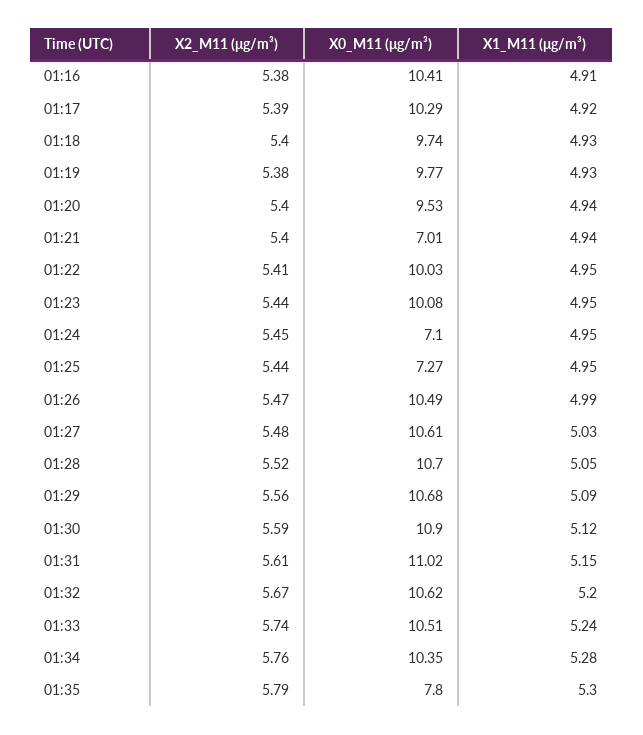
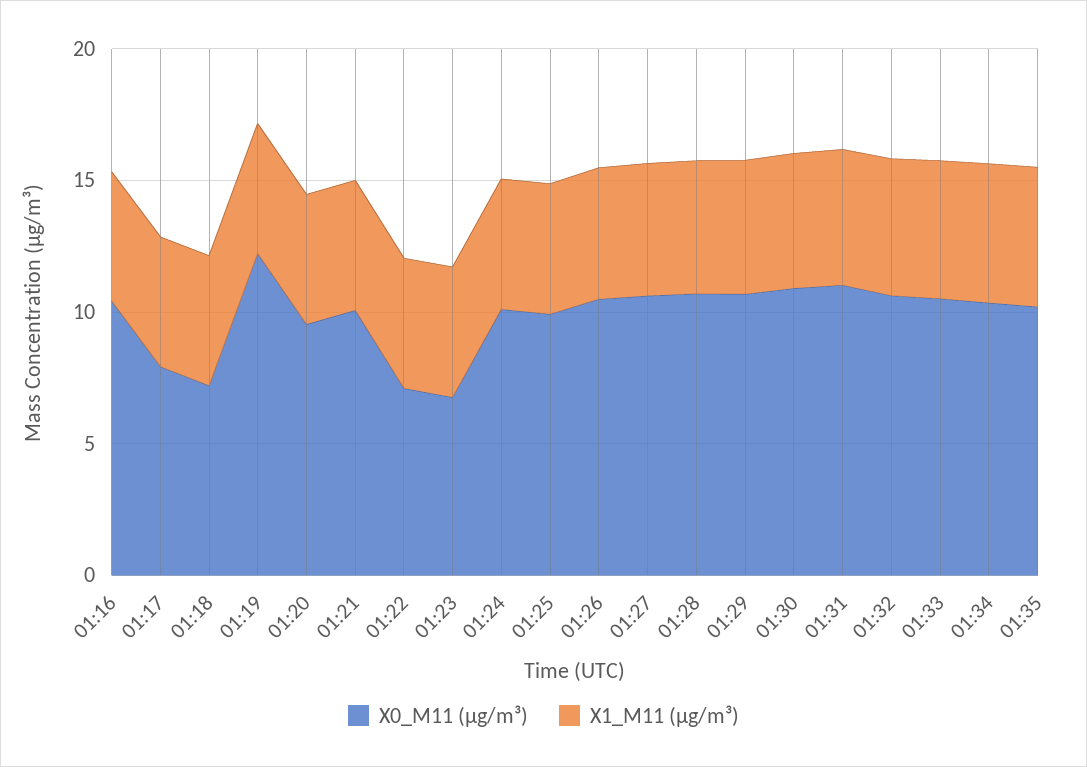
X2_M11 (μg/m³), 01:16: 5.38 -> none
X2_M11 (μg/m³), 01:17: 5.39 -> none
X0_M11 (μg/m³), 01:17: 10.29 -> 8
X2_M11 (μg/m³), 01:18: 5.4 -> none
X0_M11 (μg/m³), 01:18: 9.74 -> 7
X2_M11 (μg/m³), 01:19: 5.38 -> none
X0_M11 (μg/m³), 01:19: 9.77 -> 12
X2_M11 (μg/m³), 01:20: 5.4 -> none
X2_M11 (μg/m³), 01:21: 5.4 -> none
X0_M11 (μg/m³), 01:21: 7.01 -> 10
X2_M11 (μg/m³), 01:22: 5.41 -> none
X0_M11 (μg/m³), 01:22: 10.03 -> 7
X2_M11 (μg/m³), 01:23: 5.44 -> none
X0_M11 (μg/m³), 01:23: 10.08 -> 7
X2_M11 (μg/m³), 01:24: 5.45 -> none
X0_M11 (μg/m³), 01:24: 7.1 -> 10
X2_M11 (μg/m³), 01:25: 5.44 -> none
X0_M11 (μg/m³), 01:25: 7.27 -> 10
X2_M11 (μg/m³), 01:26: 5.47 -> none
X2_M11 (μg/m³), 01:27: 5.48 -> none
X2_M11 (μg/m³), 01:28: 5.52 -> none
X2_M11 (μg/m³), 01:29: 5.56 -> none
X2_M11 (μg/m³), 01:30: 5.59 -> none
X2_M11 (μg/m³), 01:31: 5.61 -> none
X2_M11 (μg/m³), 01:32: 5.67 -> none
X2_M11 (μg/m³), 01:33: 5.74 -> none
X2_M11 (μg/m³), 01:34: 5.76 -> none
X2_M11 (μg/m³), 01:35: 5.79 -> none
X0_M11 (μg/m³), 01:35: 7.8 -> 10

